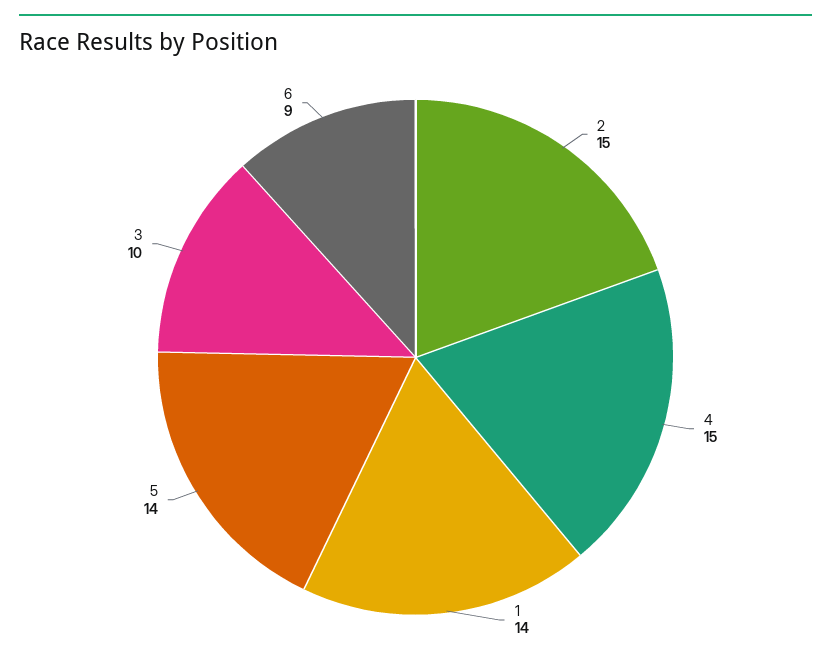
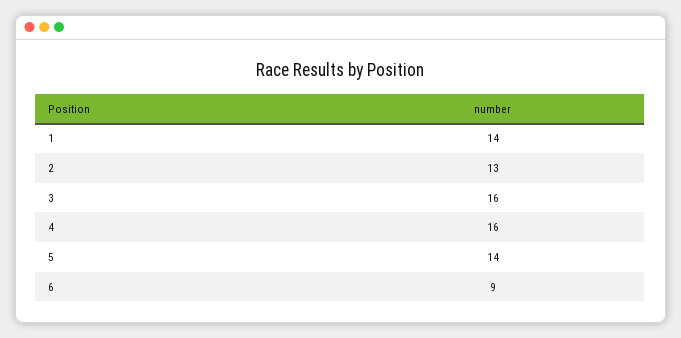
2: 15 -> 13
4: 15 -> 16
3: 10 -> 16

